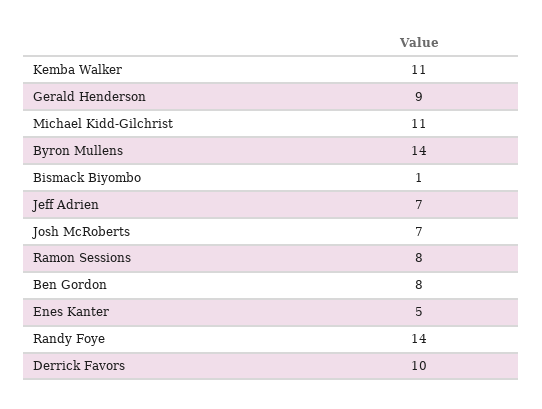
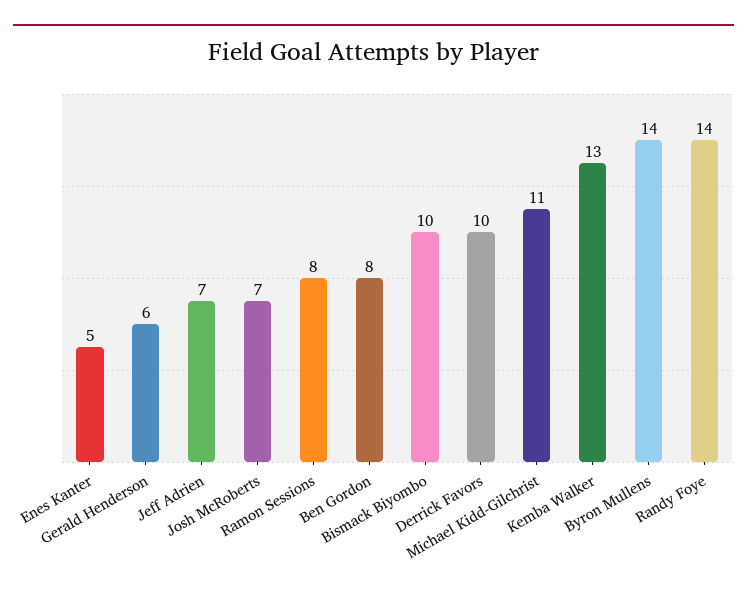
Kemba Walker: 11 -> 13
Gerald Henderson: 9 -> 6
Bismack Biyombo: 1 -> 10

